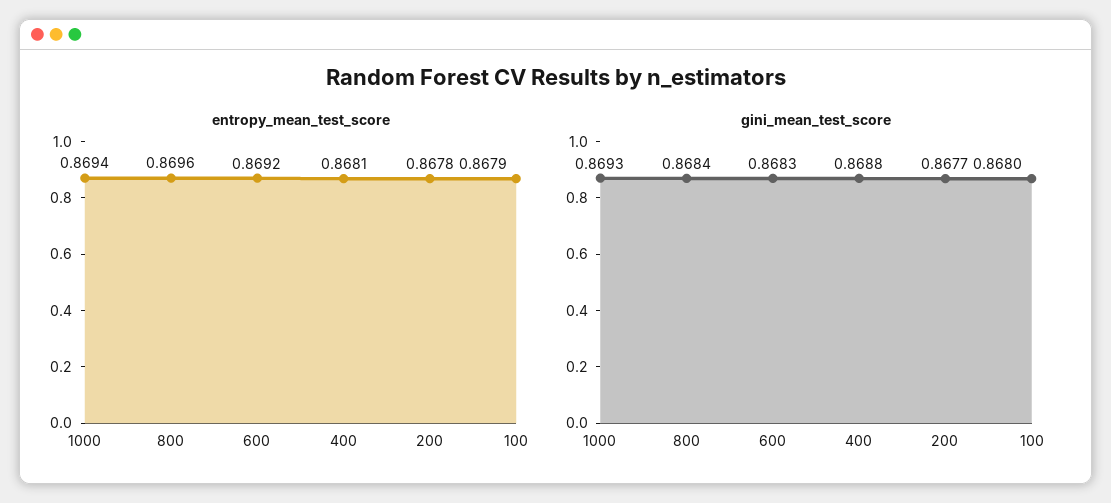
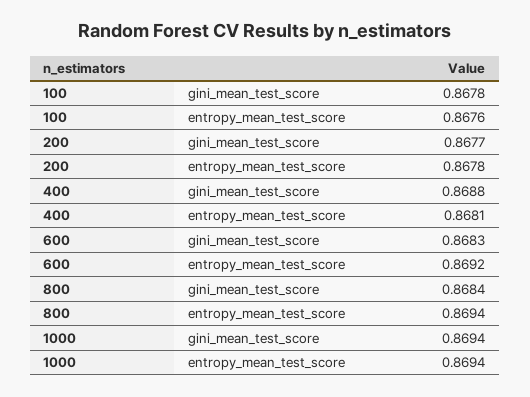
entropy_mean_test_score, 800: 0.8696 -> 0.8694
entropy_mean_test_score, 100: 0.8679 -> 0.8676
gini_mean_test_score, 1000: 0.8693 -> 0.8694
gini_mean_test_score, 100: 0.868 -> 0.8678

